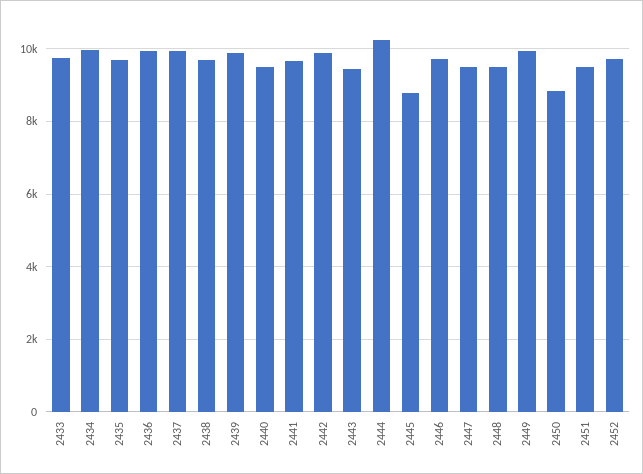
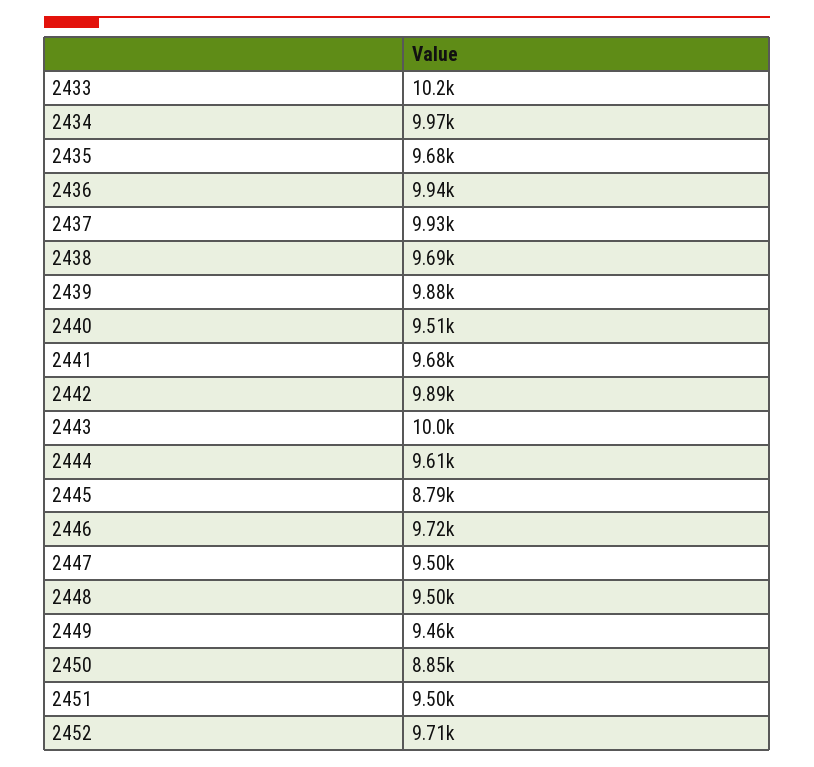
2433: 9800 -> 10200
2443: 9400 -> 10000
2444: 10200 -> 9610
2449: 10000 -> 9460

